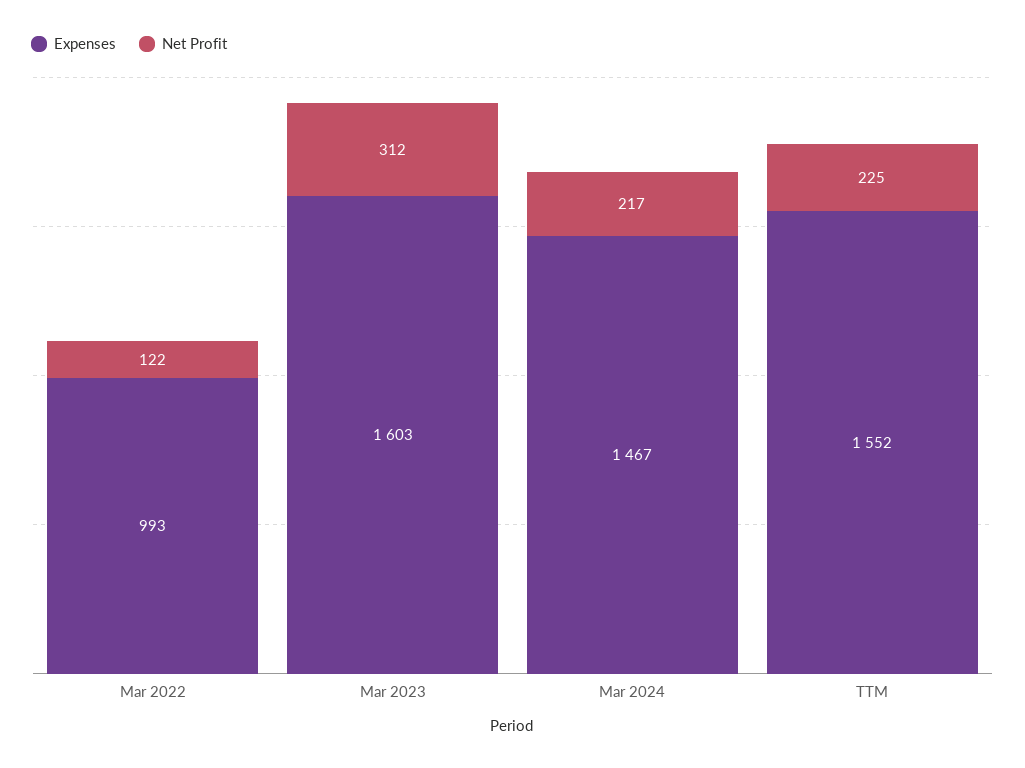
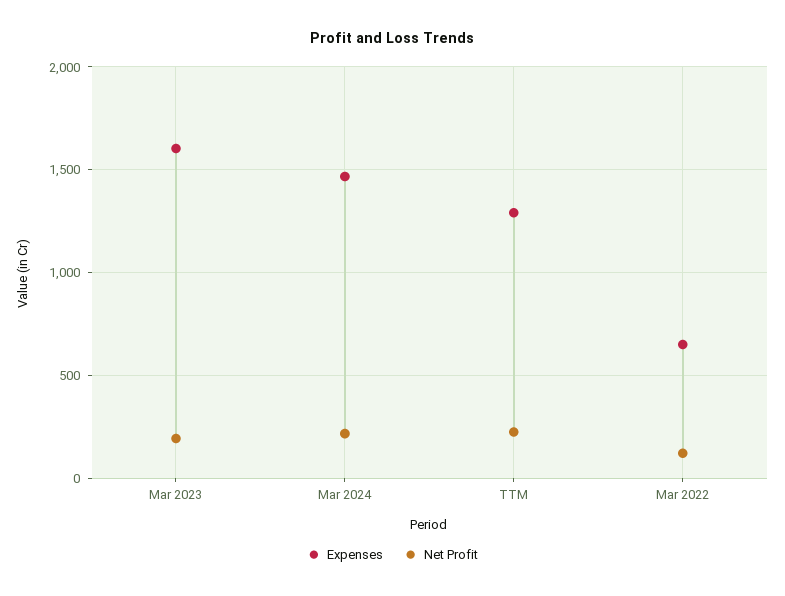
Expenses, Mar 2022: 993 -> 650
Net Profit, Mar 2023: 312 -> 200
Expenses, TTM: 1552 -> 1300

